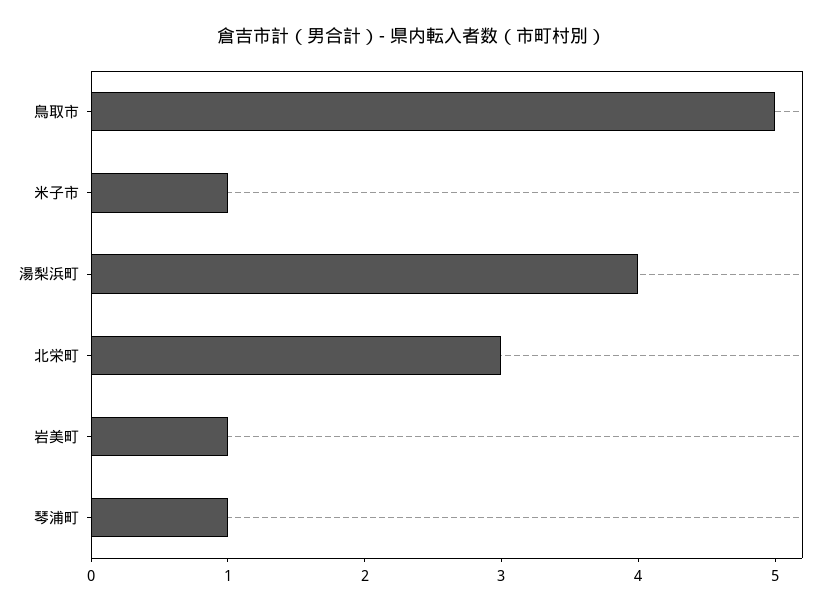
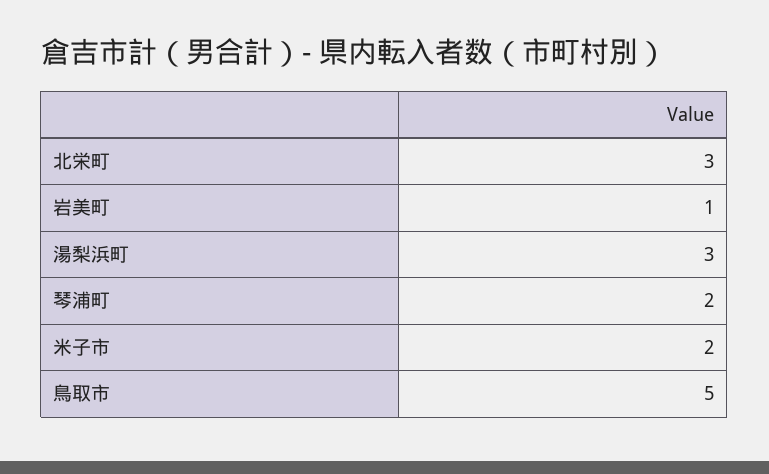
米子市: 1 -> 2
湯梨浜町: 4 -> 3
琴浦町: 1 -> 2

